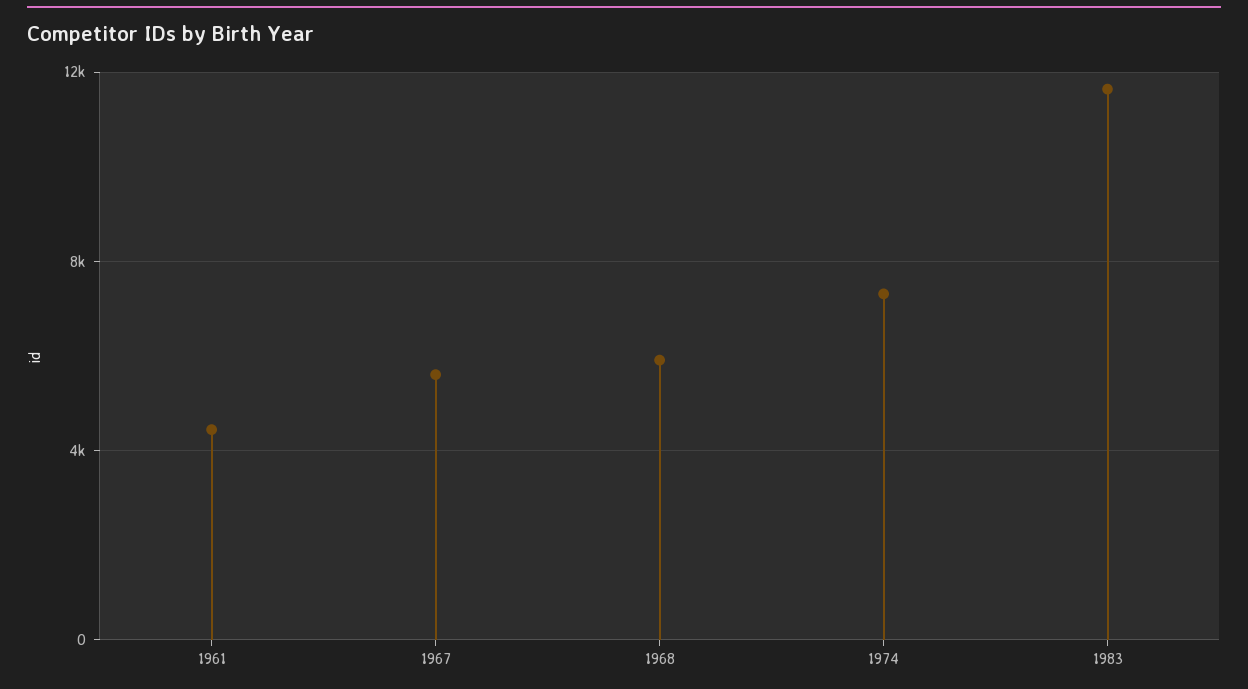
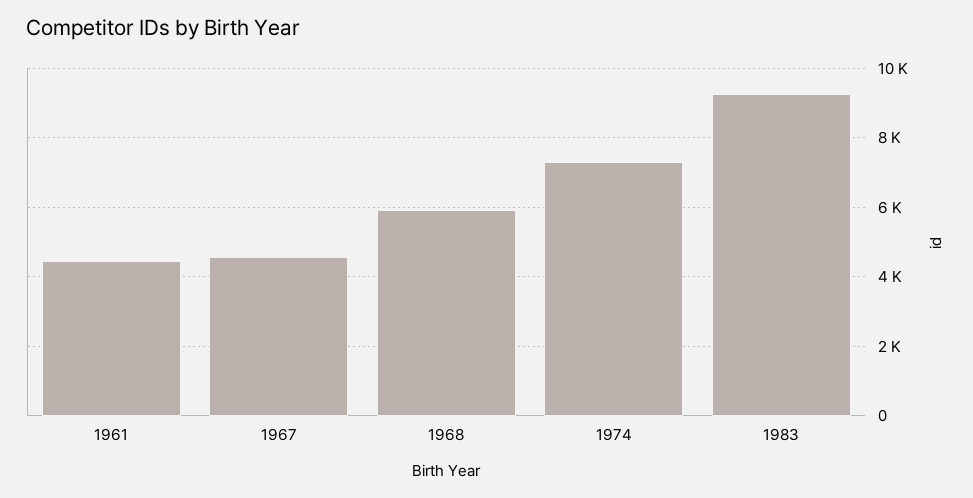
1967: 5500 -> 4600
1983: 11500 -> 9200

